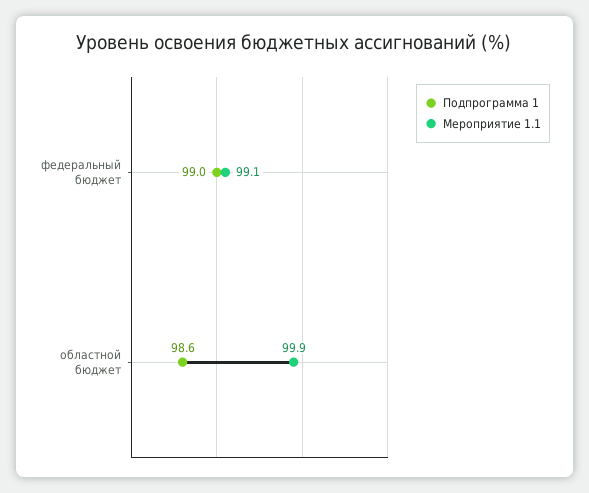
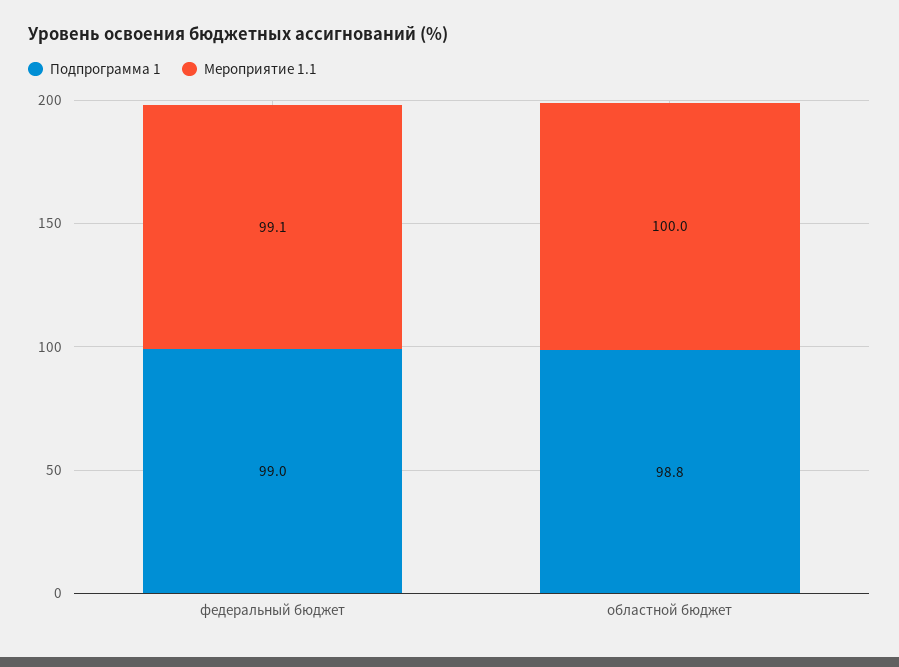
Подпрограмма 1, областной бюджет: 98.6 -> 98.8
Мероприятие 1.1, областной бюджет: 99.9 -> 100

